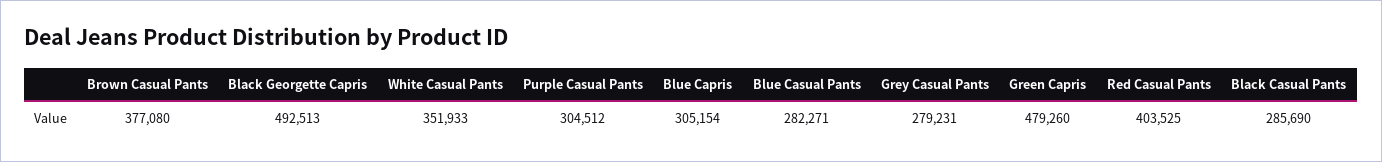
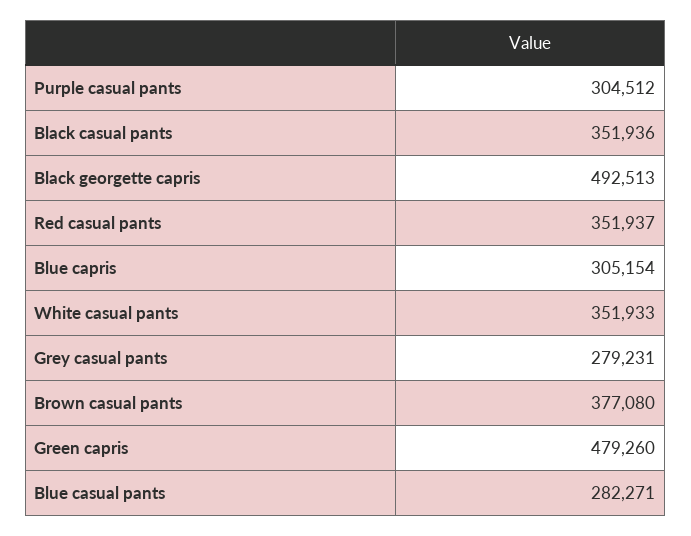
Red Casual Pants: 403525 -> 351937
Black Casual Pants: 285690 -> 351936

